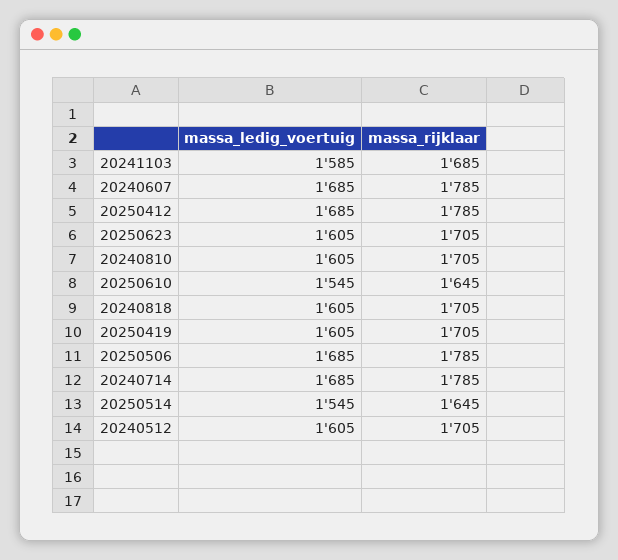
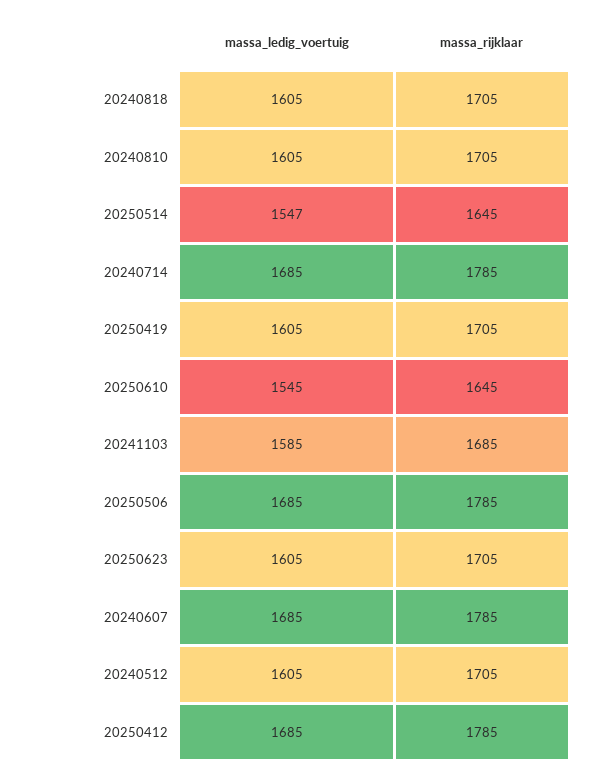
massa_ledig_voertuig, 20250514: 1545 -> 1547

